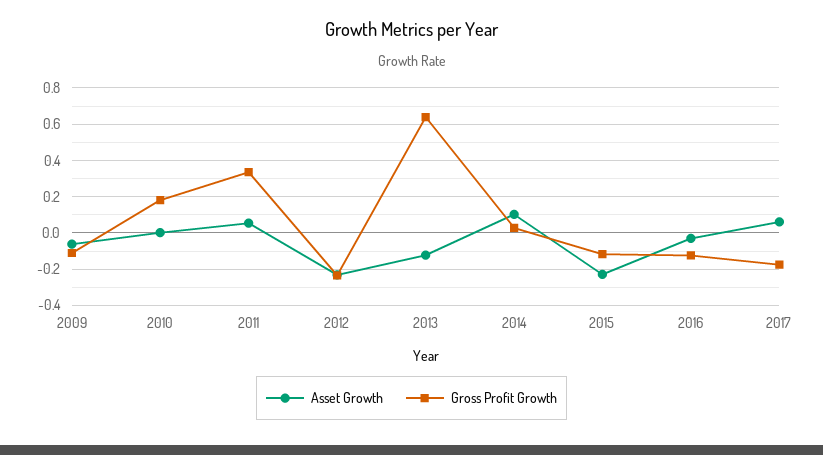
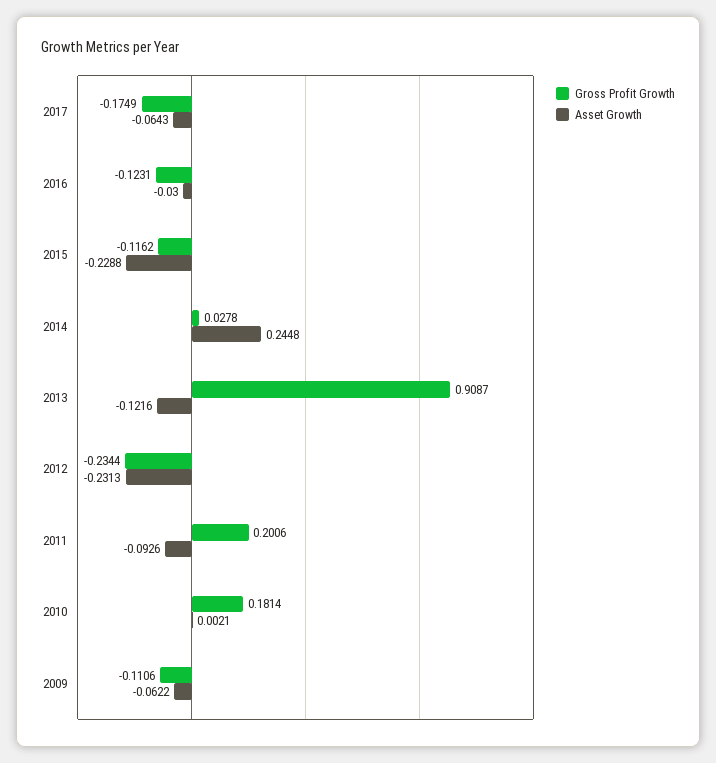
Asset Growth, 2011: 0.05 -> -0.0926
Gross Profit Growth, 2011: 0.35 -> 0.2006
Gross Profit Growth, 2013: 0.65 -> 0.9087
Asset Growth, 2014: 0.1 -> 0.2448
Asset Growth, 2017: 0.05 -> -0.0643

